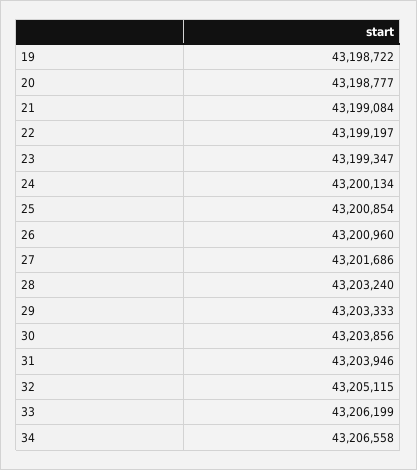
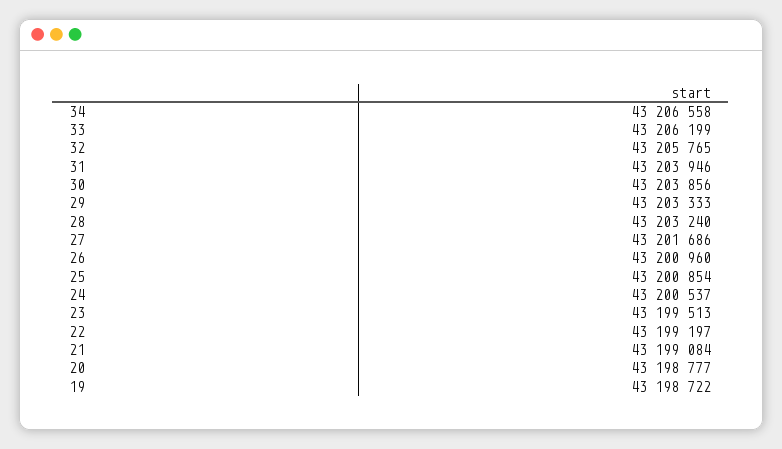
23: 43199347 -> 43199513
24: 43200134 -> 43200537
32: 43205115 -> 43205765

